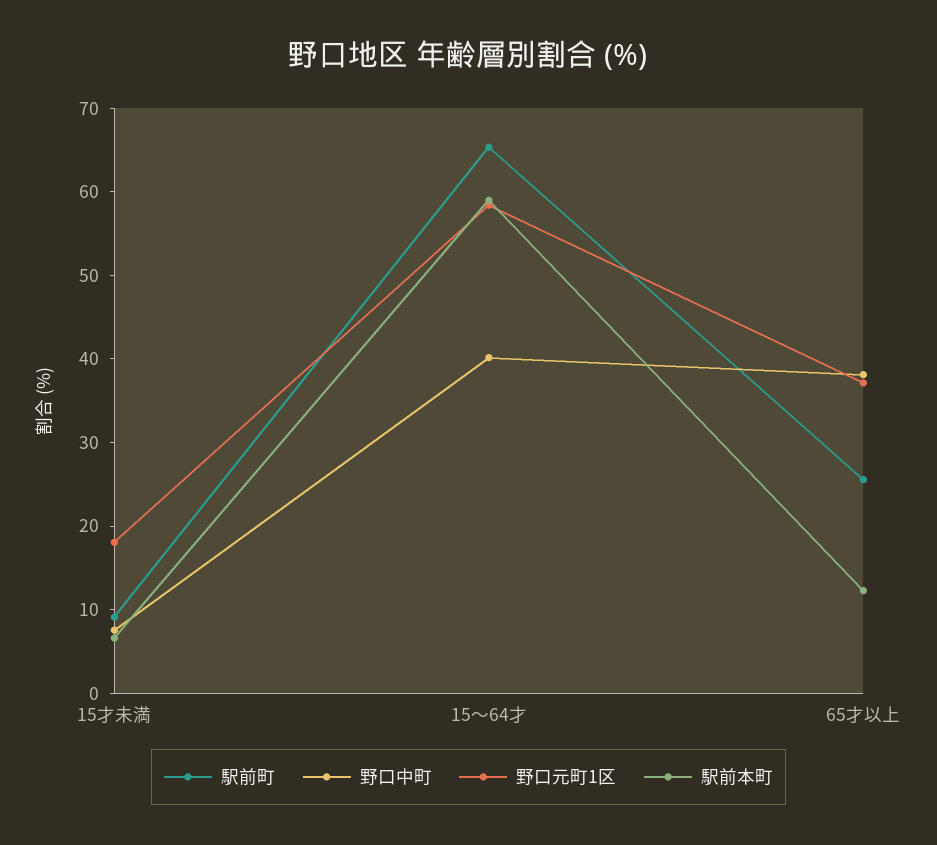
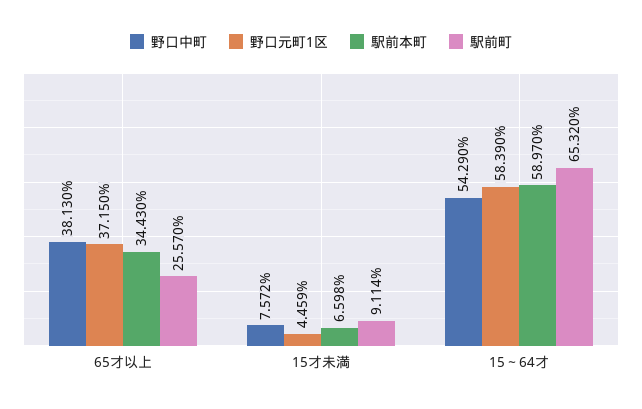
野口元町1区, 15才未満: 18 -> 4.459
野口中町, 15～64才: 40 -> 54.29
駅前本町, 65才以上: 12 -> 34.43

